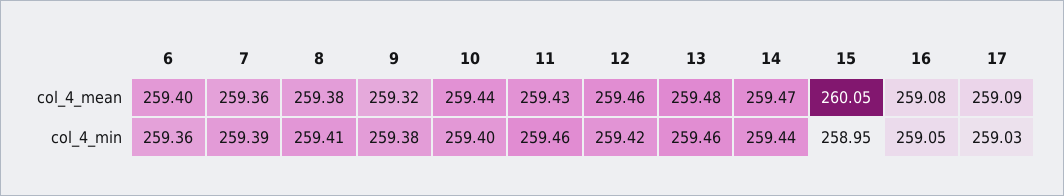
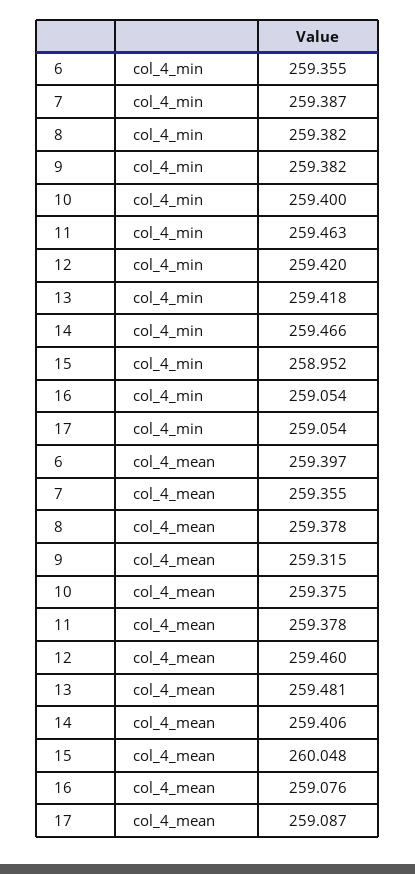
10, col_4_mean: 259.44 -> 259.375
11, col_4_mean: 259.43 -> 259.378
14, col_4_mean: 259.47 -> 259.406
8, col_4_min: 259.41 -> 259.382
13, col_4_min: 259.46 -> 259.418
14, col_4_min: 259.44 -> 259.466
17, col_4_min: 259.03 -> 259.054

